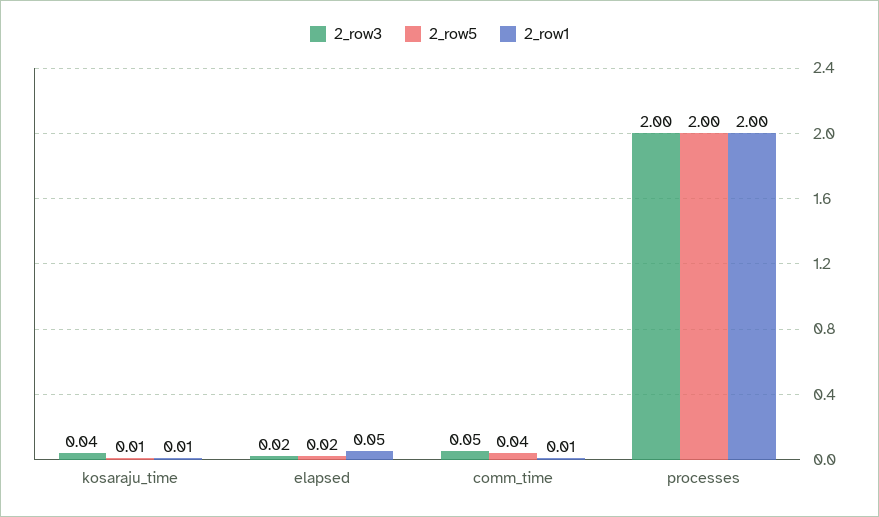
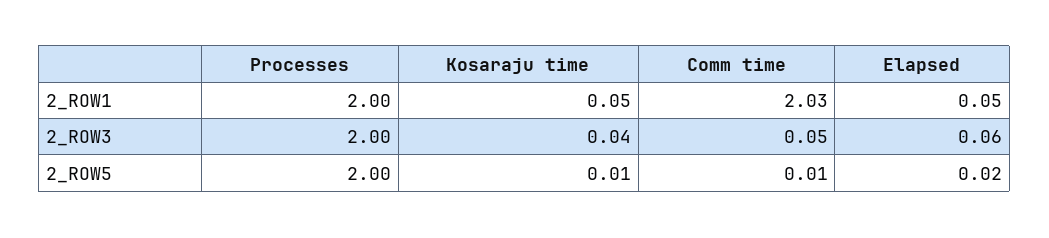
2_row1, kosaraju_time: 0.01 -> 0.05
2_row3, elapsed: 0.02 -> 0.06
2_row5, comm_time: 0.04 -> 0.01
2_row1, comm_time: 0.01 -> 2.03

